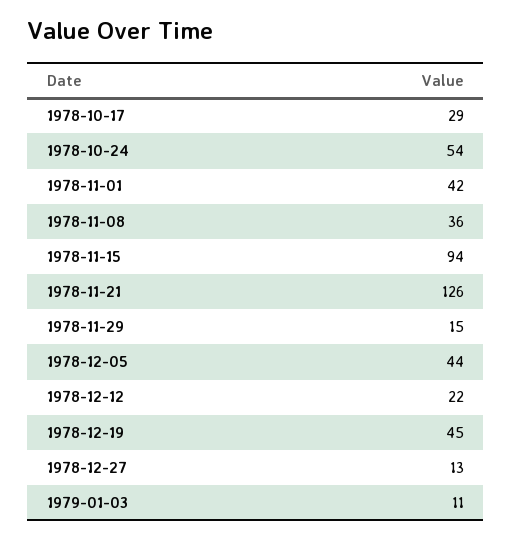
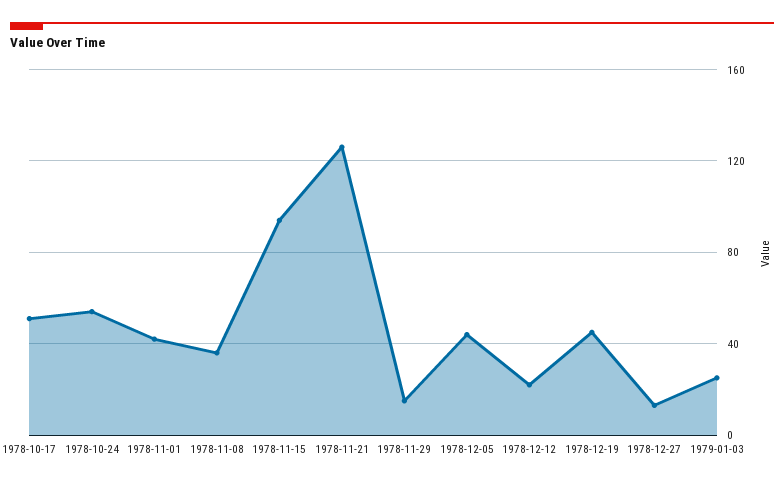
1978-10-17: 29 -> 50
1979-01-03: 11 -> 25

